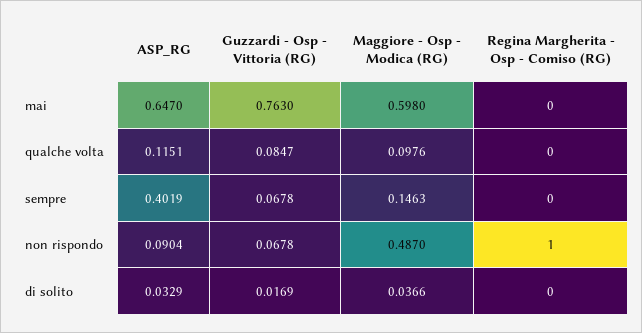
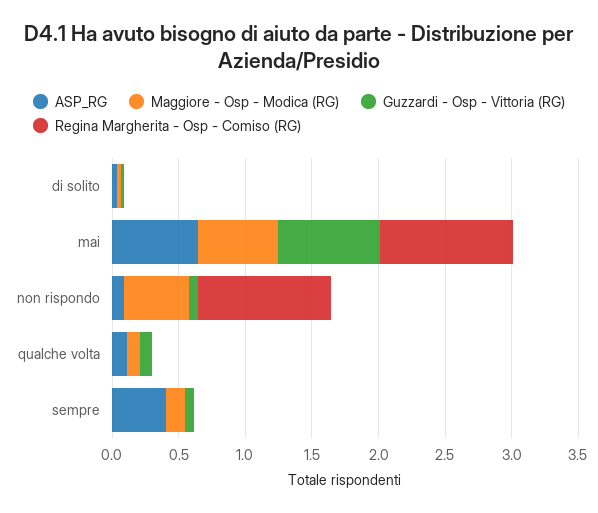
Regina Margherita - Osp - Comiso (RG), mai: 0 -> 1

